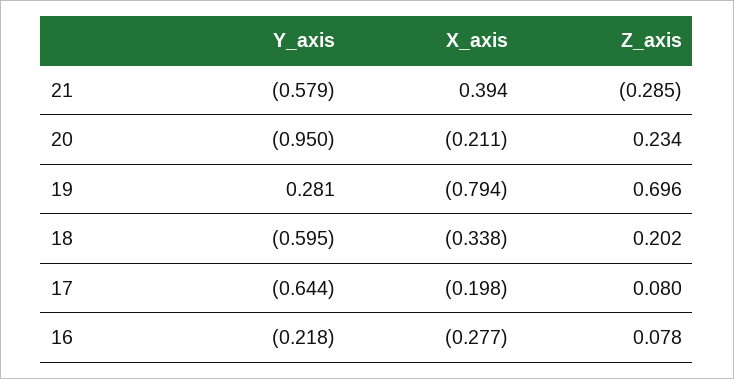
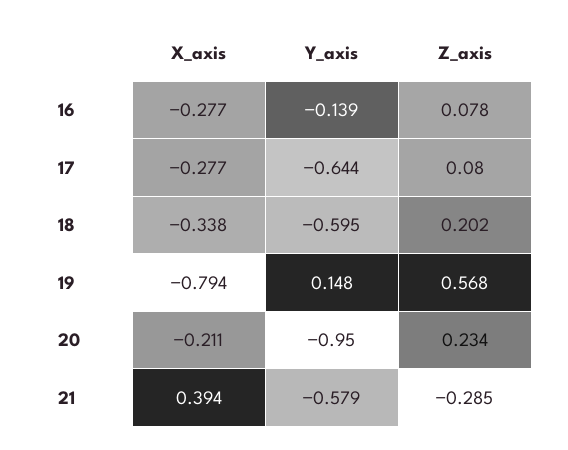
Y_axis, 19: 0.281 -> 0.148
Z_axis, 19: 0.696 -> 0.568
X_axis, 17: -0.198 -> -0.277
Y_axis, 16: -0.218 -> -0.139

